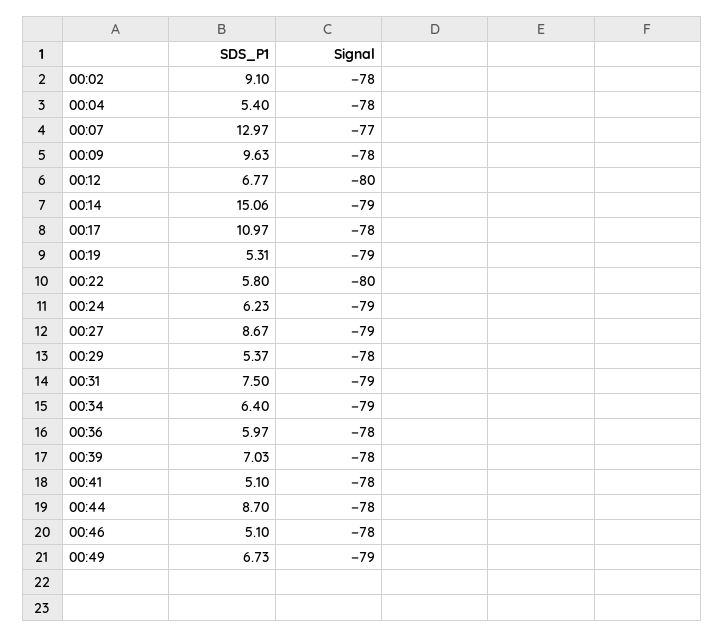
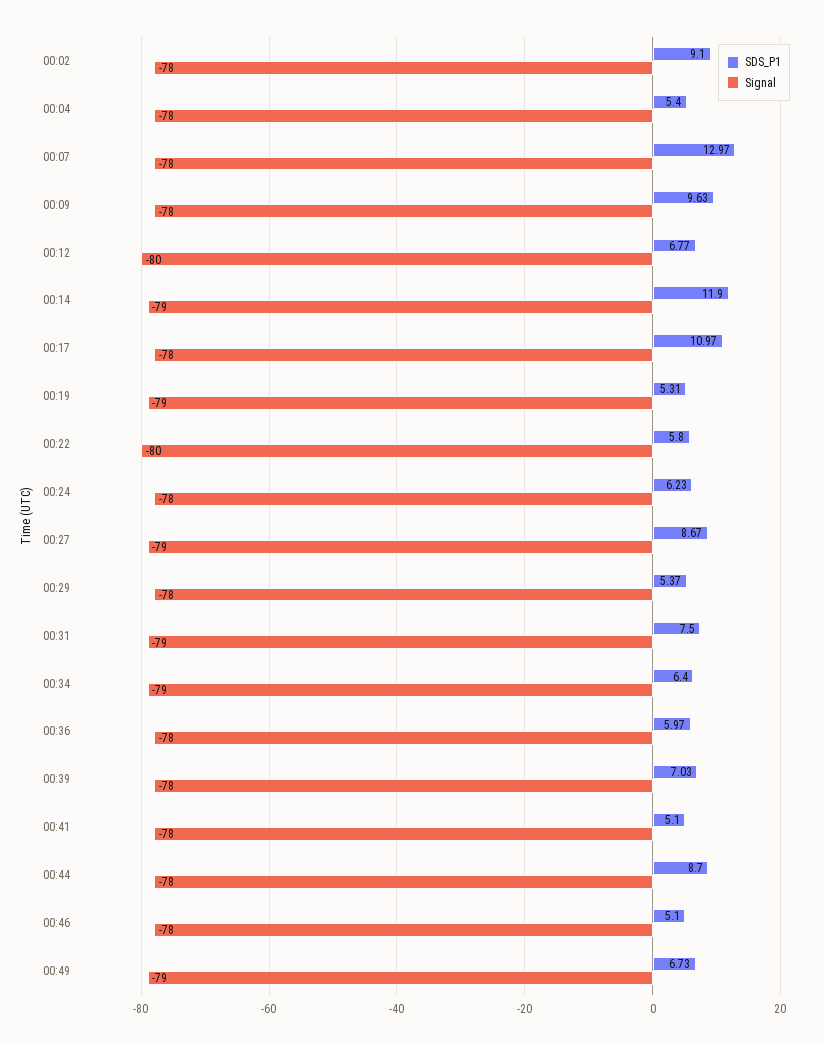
Signal, 00:07: -77 -> -78
SDS_P1, 00:14: 15.06 -> 11.9
Signal, 00:24: -79 -> -78

